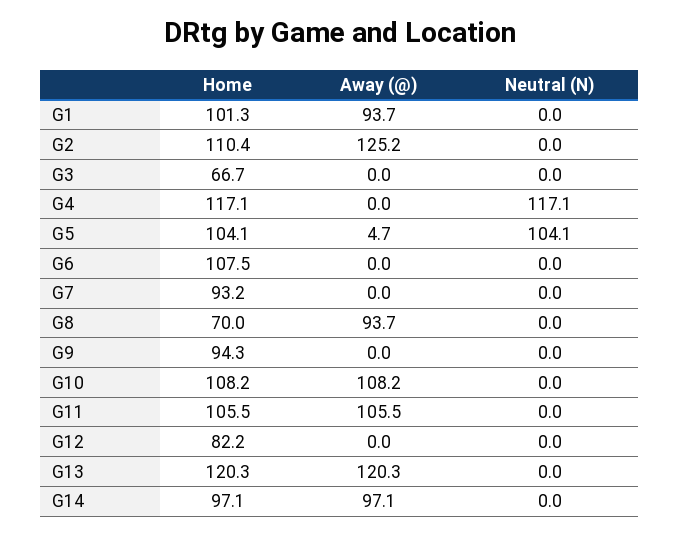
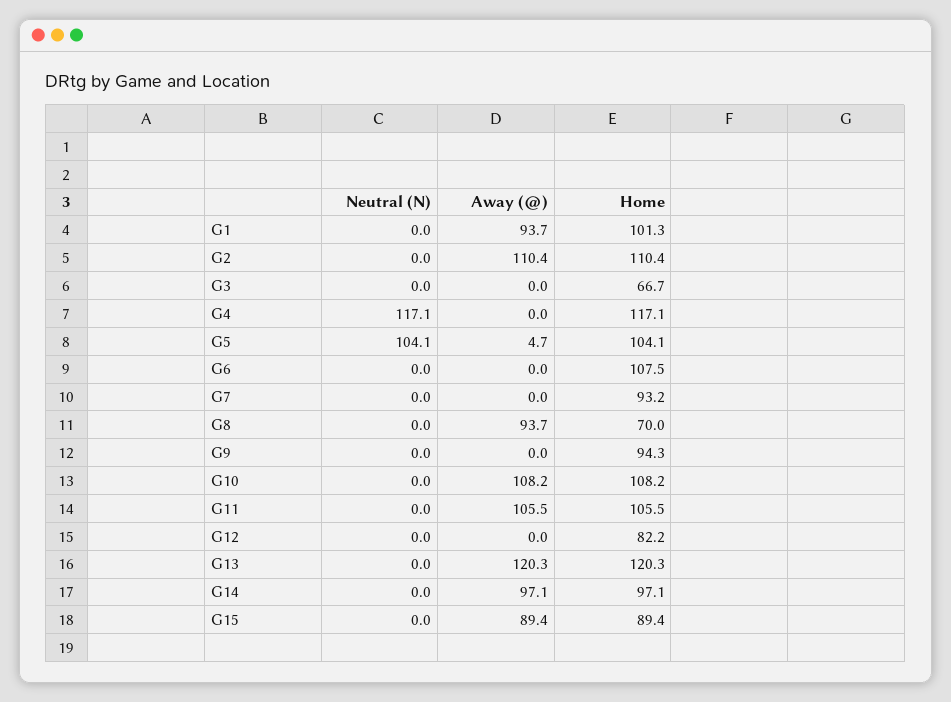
Away (@), G2: 125.2 -> 110.4
Neutral (N), G15: none -> 0
Away (@), G15: none -> 89.4
Home, G15: none -> 89.4

